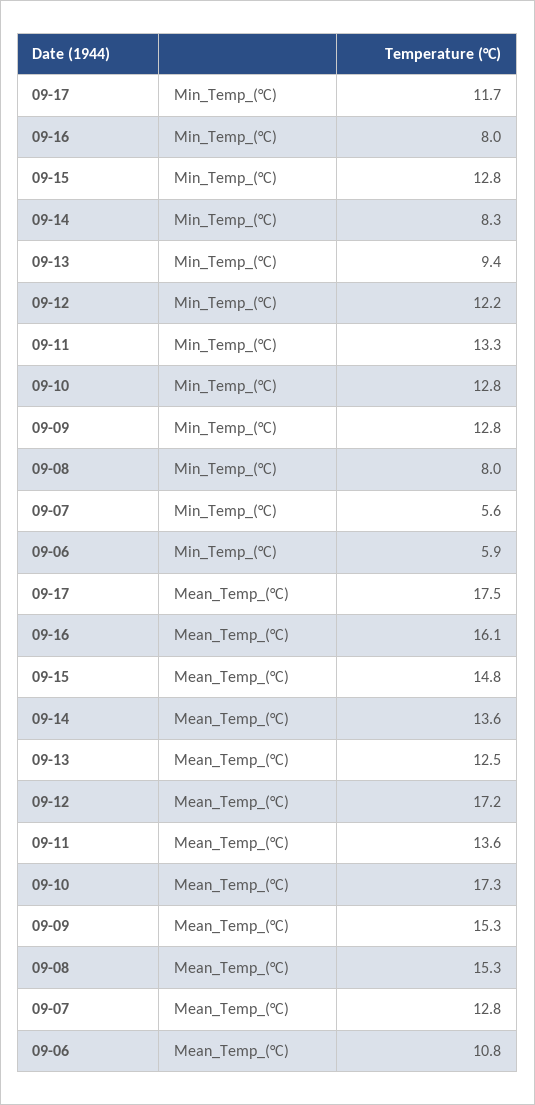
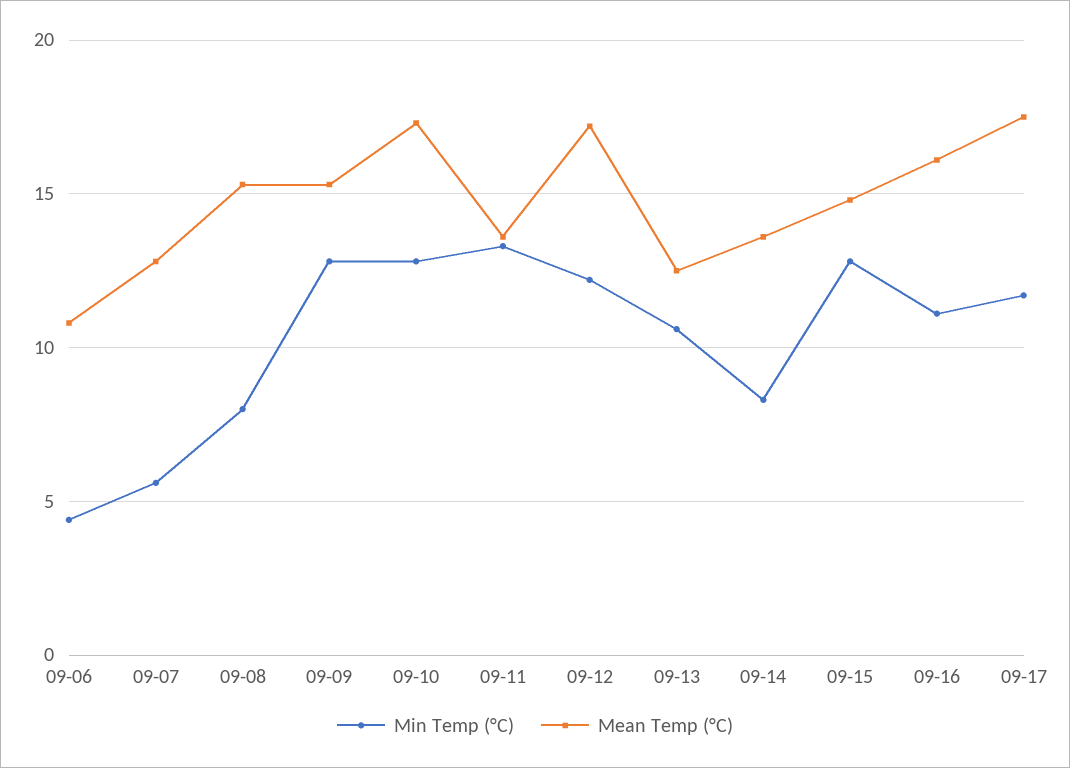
Min_Temp_(°C), 09-16: 8 -> 11
Min_Temp_(°C), 09-13: 9.4 -> 10.5
Min_Temp_(°C), 09-06: 5.9 -> 4.5

